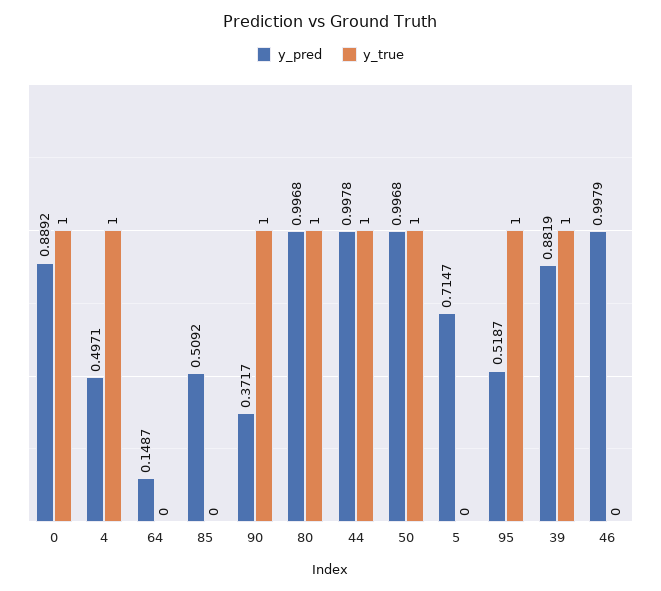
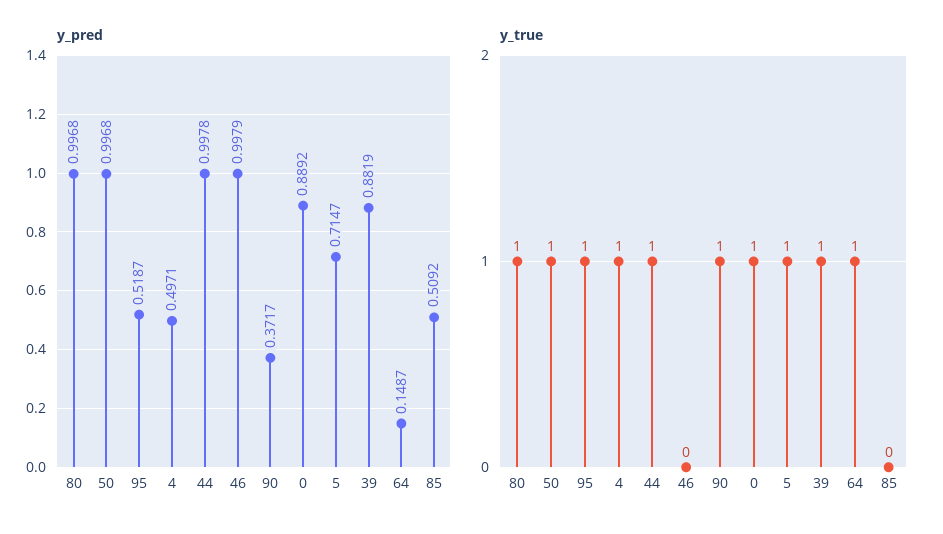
y_true, 64: 0 -> 1
y_true, 5: 0 -> 1

